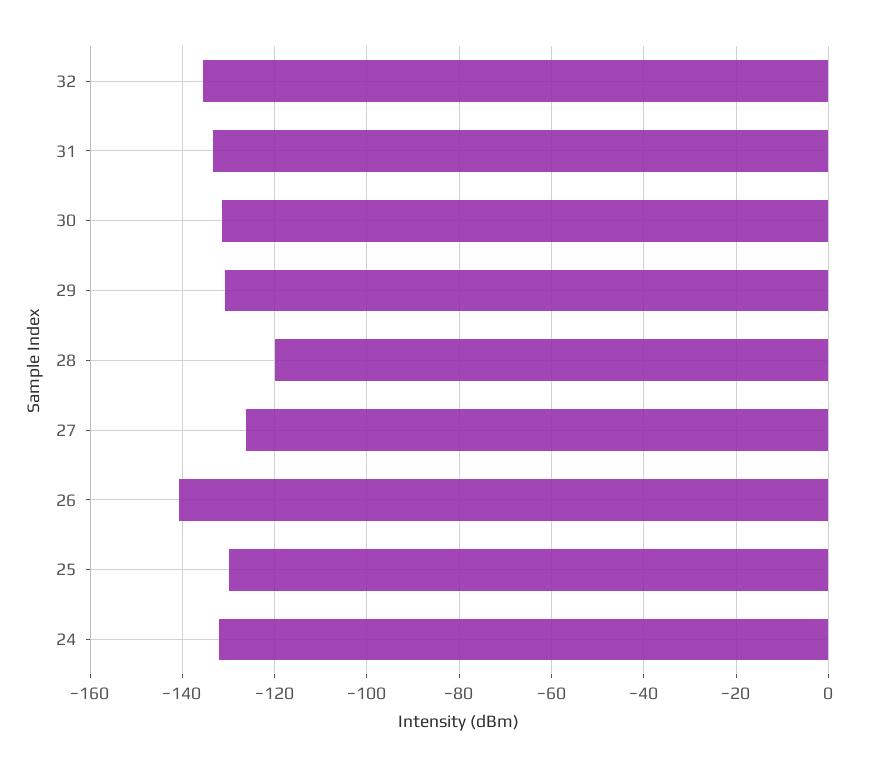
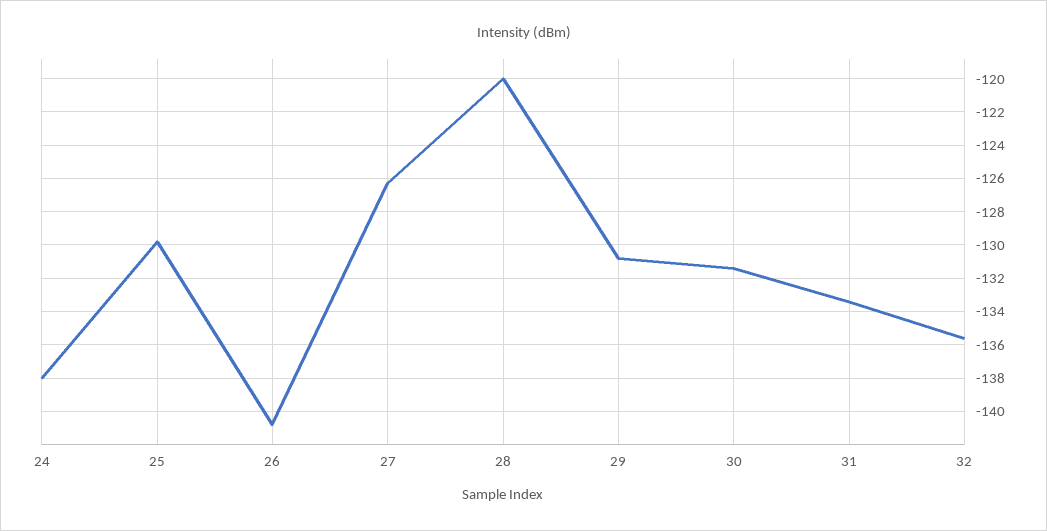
24: -132 -> -138

